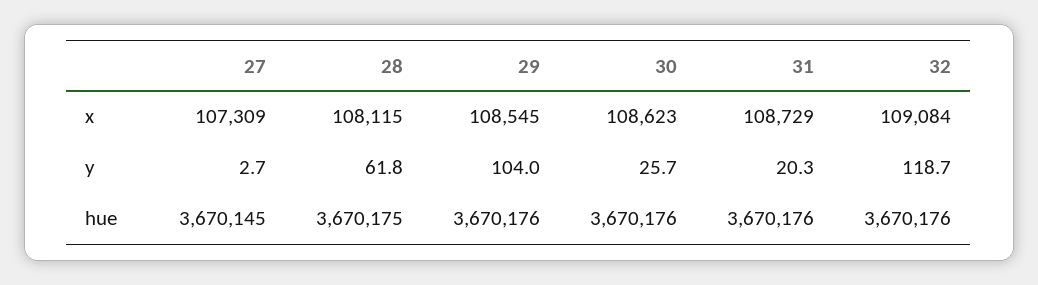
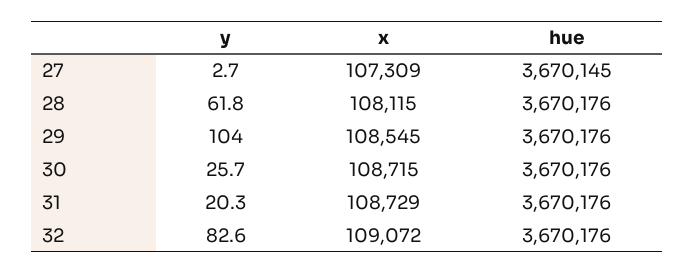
30, x: 108623 -> 108715
32, x: 109084 -> 109072
32, y: 118.7 -> 82.6
28, hue: 3670175 -> 3670176

